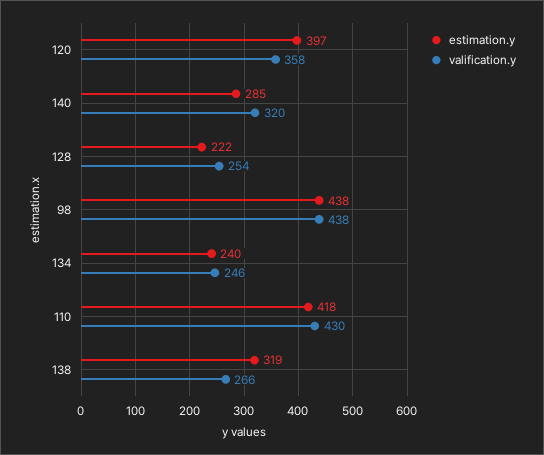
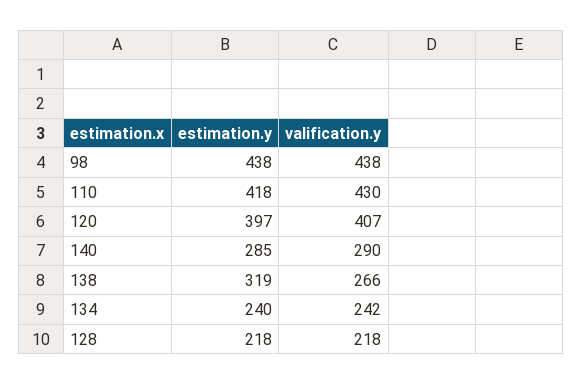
valification.y, 120: 358 -> 407
valification.y, 140: 320 -> 290
estimation.y, 128: 222 -> 218
valification.y, 128: 254 -> 218
valification.y, 134: 246 -> 242

